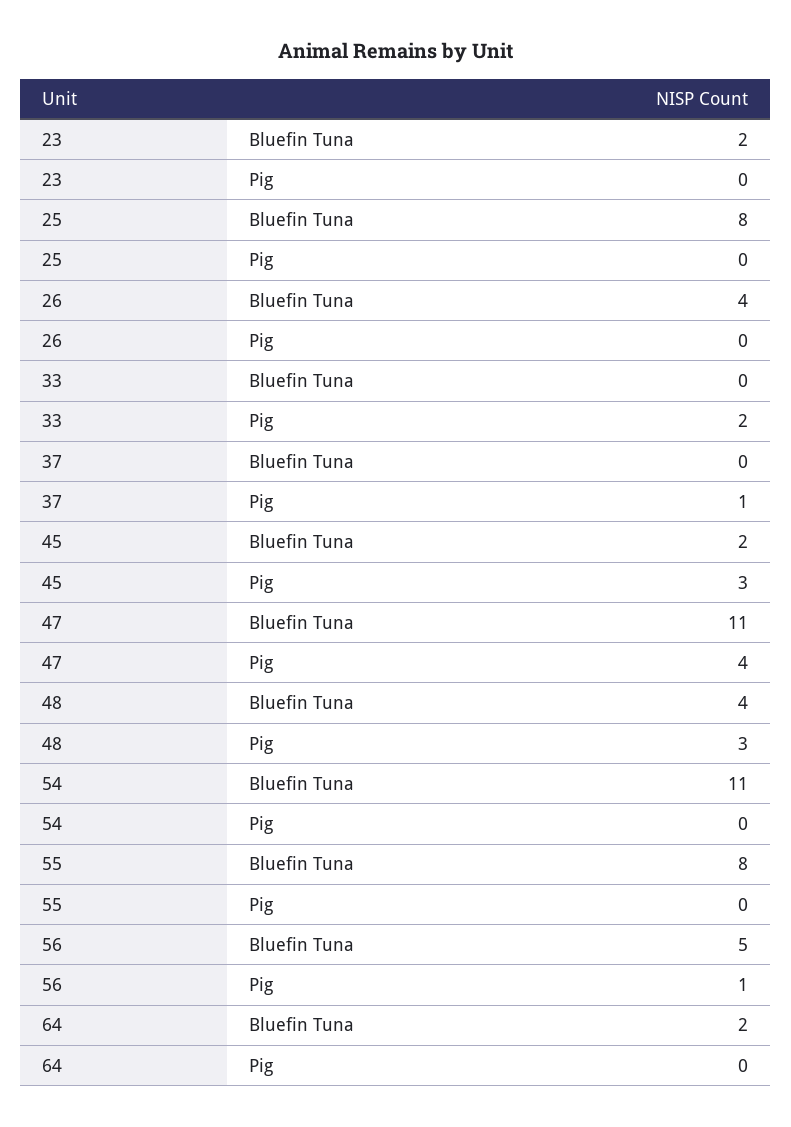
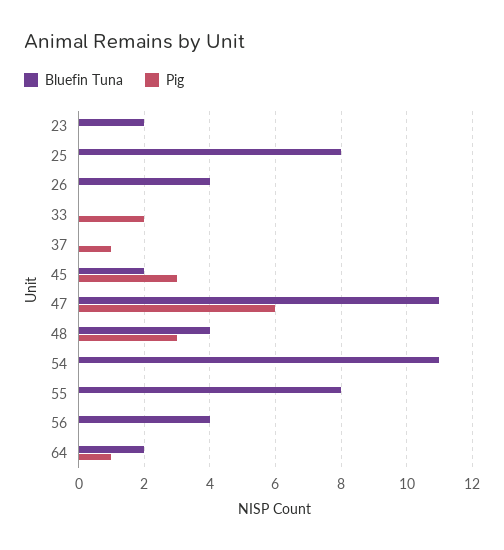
Pig, 47: 4 -> 6
Bluefin Tuna, 56: 5 -> 4
Pig, 56: 1 -> 0
Pig, 64: 0 -> 1

